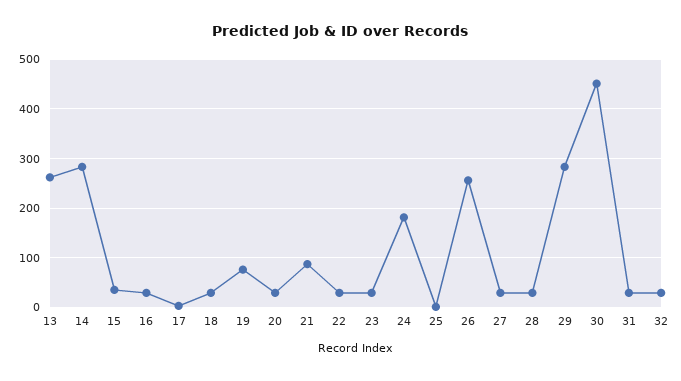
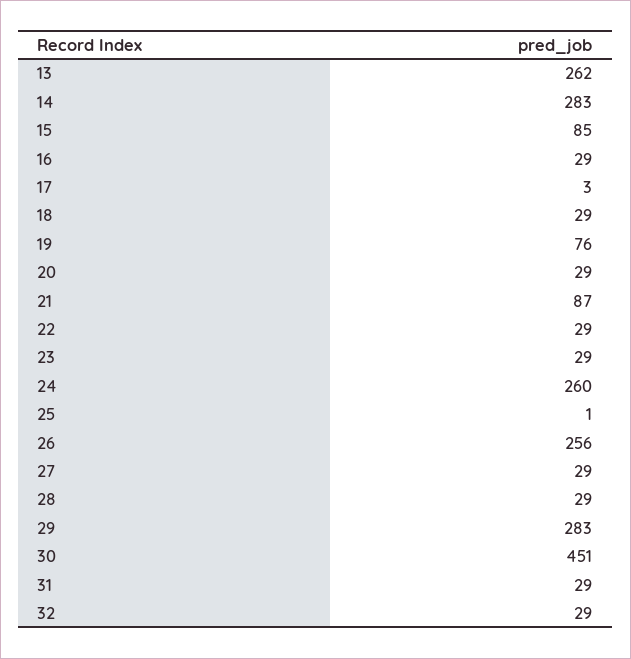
15: 40 -> 85
24: 180 -> 260

